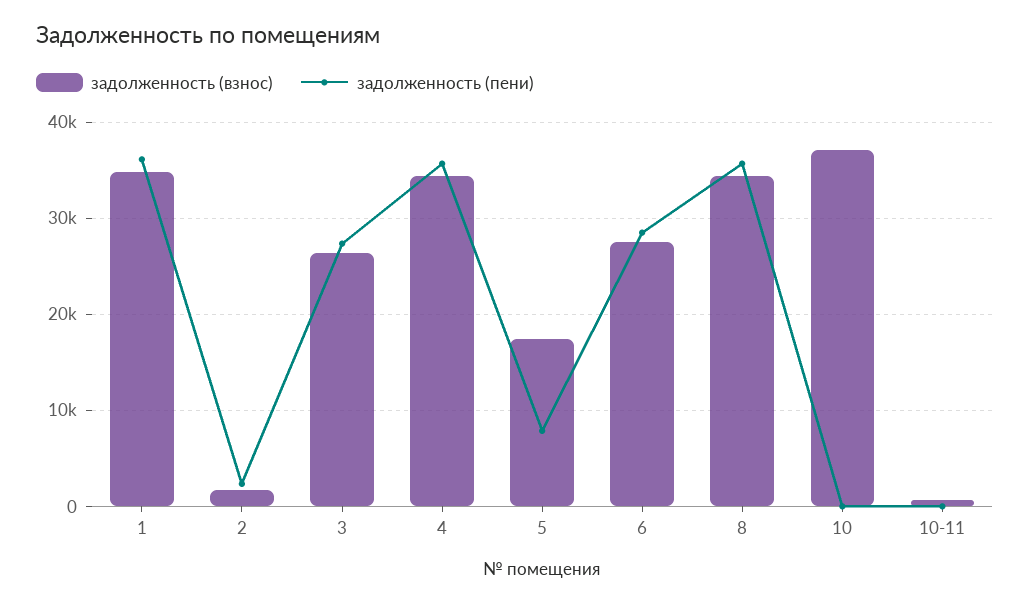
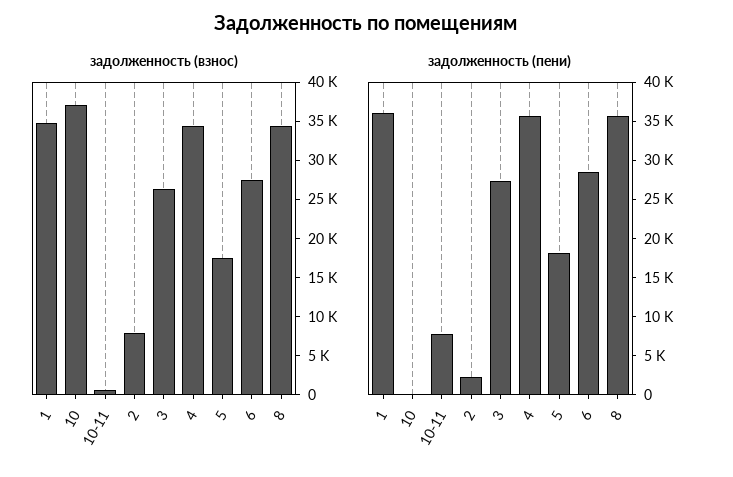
задолженность (взнос), 2: 2000 -> 7500
задолженность (пени), 5: 8000 -> 17500
задолженность (пени), 10-11: 0 -> 7500

